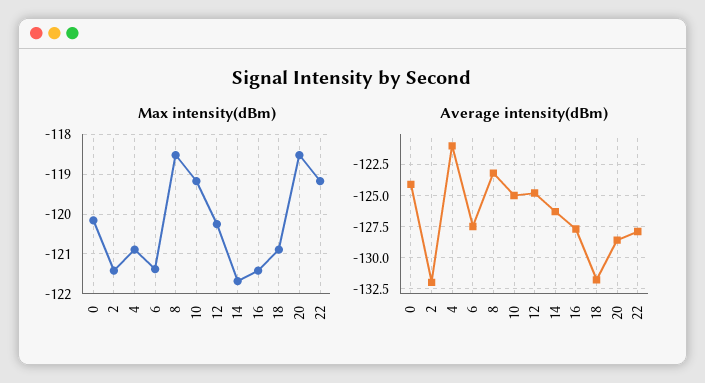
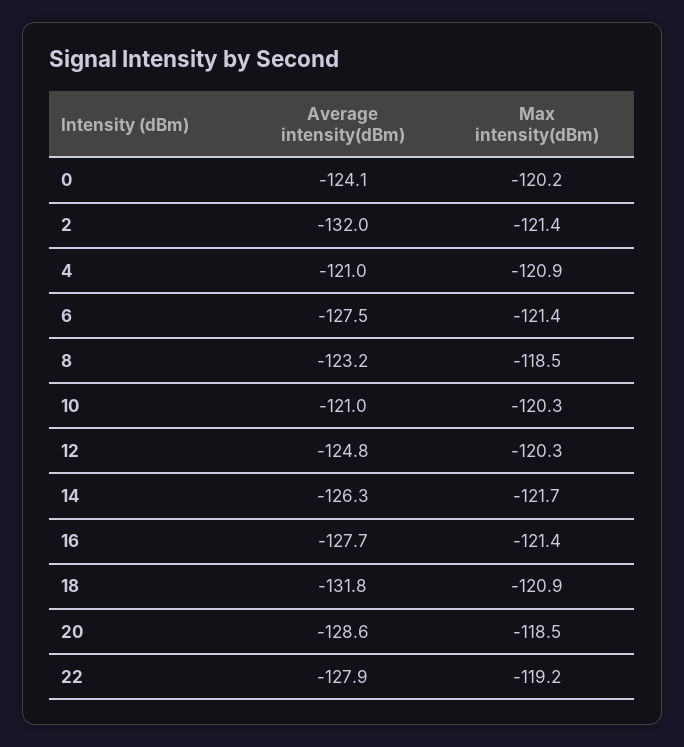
Max intensity(dBm), 10: -119.2 -> -120.3
Average intensity(dBm), 10: -125 -> -121

